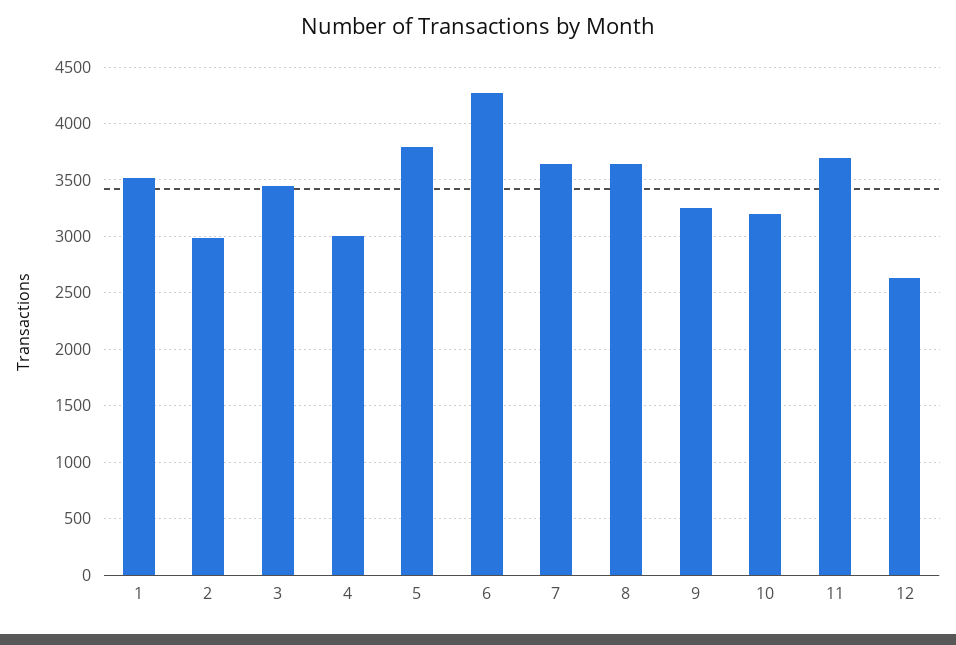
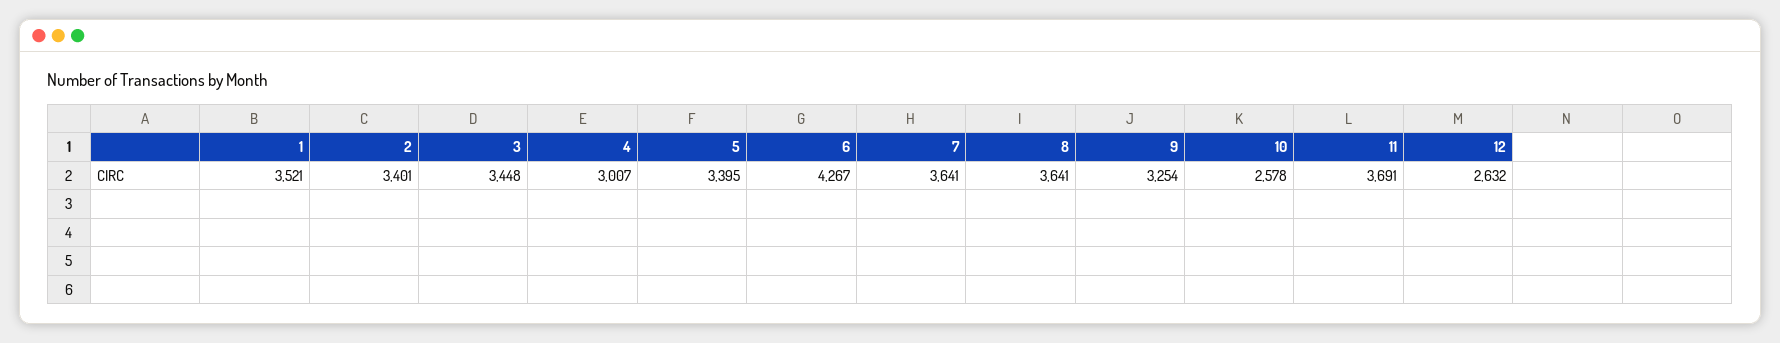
2: 3000 -> 3401
5: 3800 -> 3395
10: 3200 -> 2578

